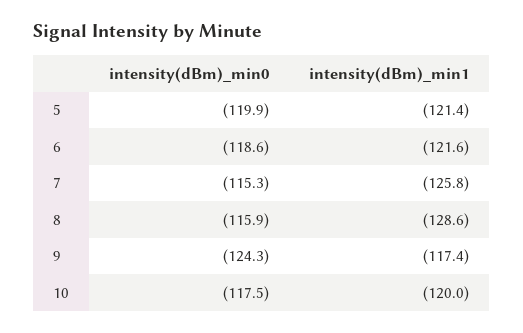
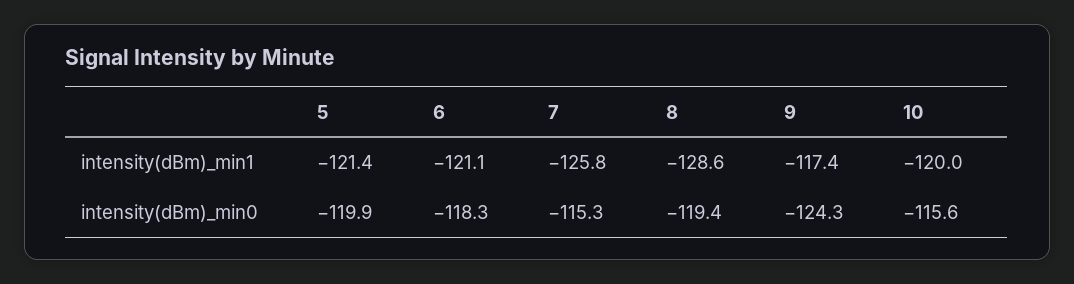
intensity(dBm)_min0, 6: -118.6 -> -118.3
intensity(dBm)_min1, 6: -121.6 -> -121.1
intensity(dBm)_min0, 8: -115.9 -> -119.4
intensity(dBm)_min0, 10: -117.5 -> -115.6

